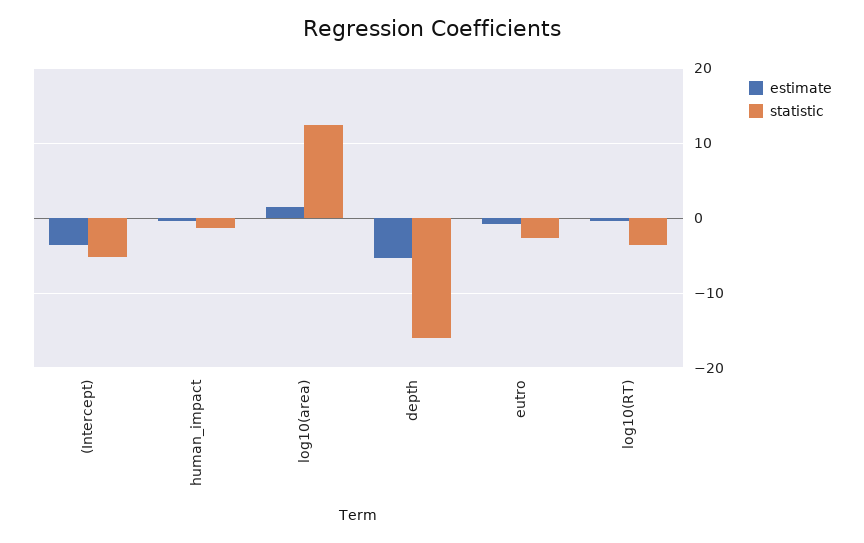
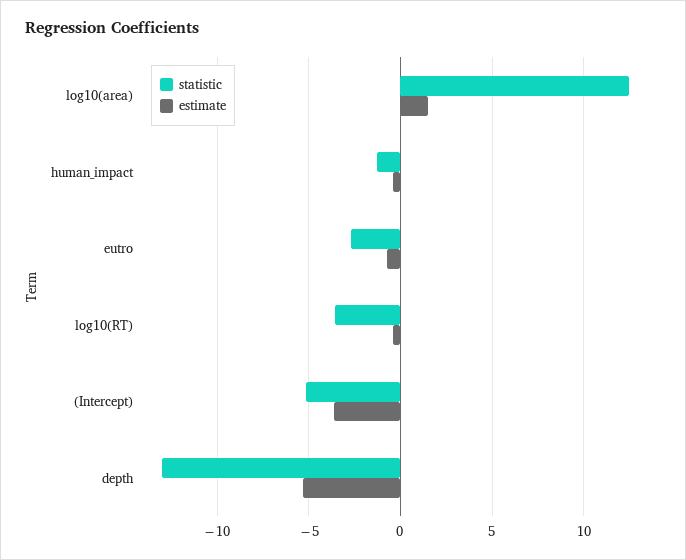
statistic, depth: -16 -> -13

